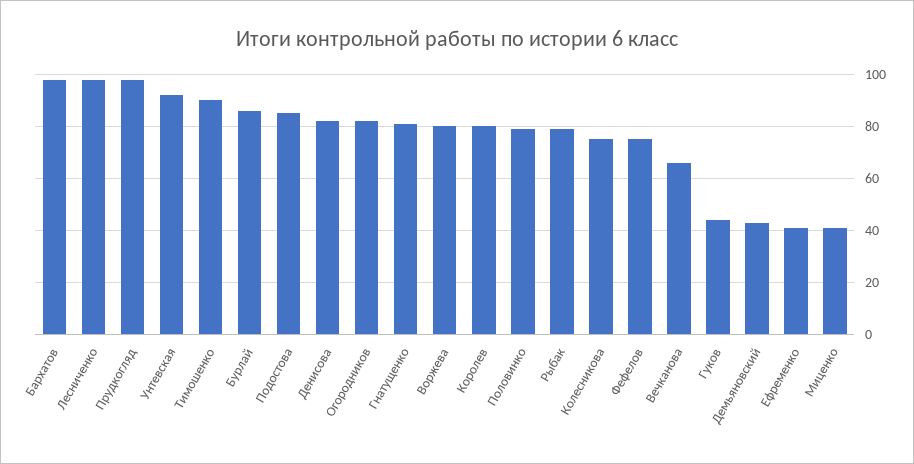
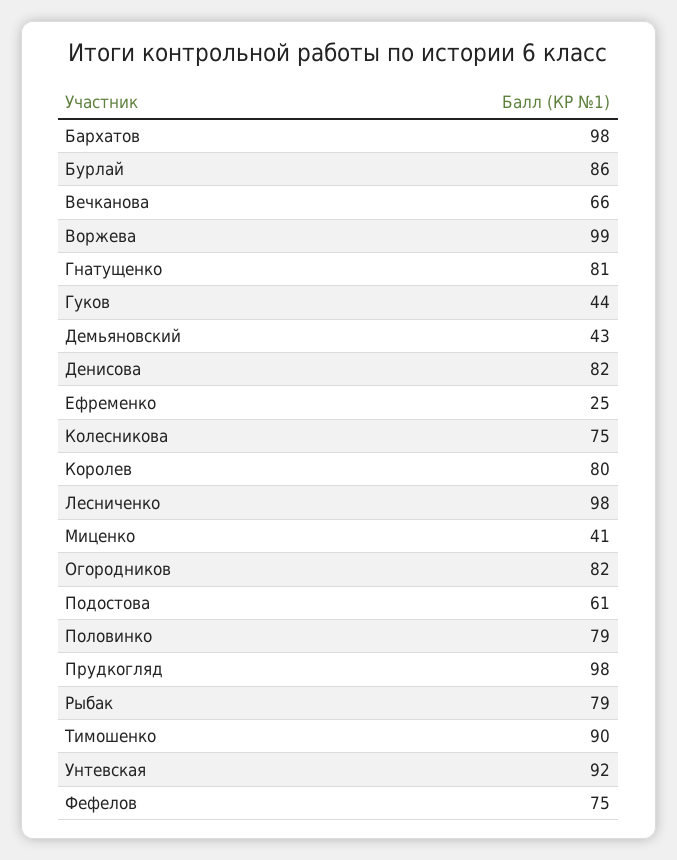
Подостова: 85 -> 61
Воржева: 80 -> 99
Ефременко: 40 -> 25

